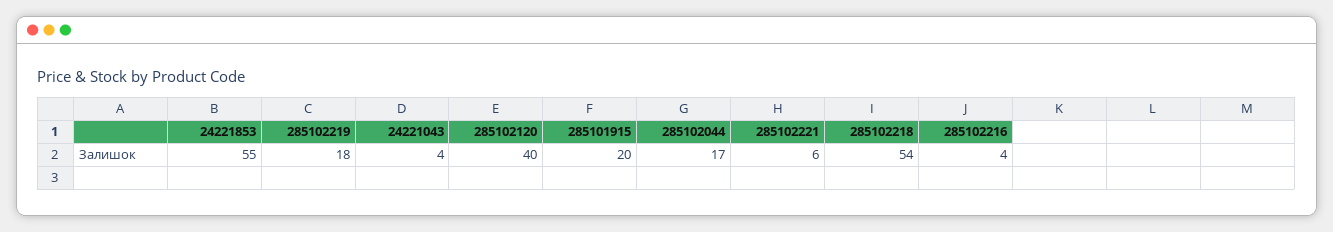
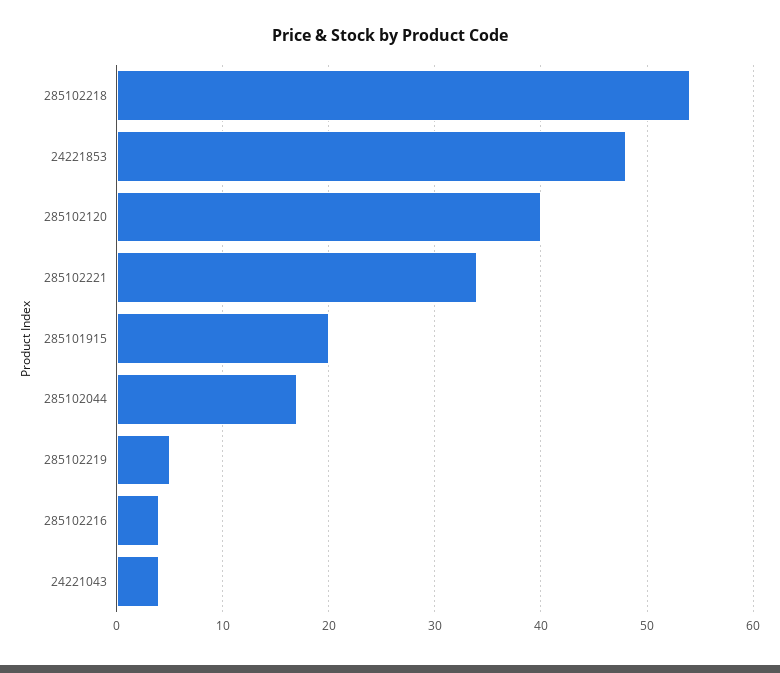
24221853: 55 -> 48
285102219: 18 -> 5
285102221: 6 -> 34

